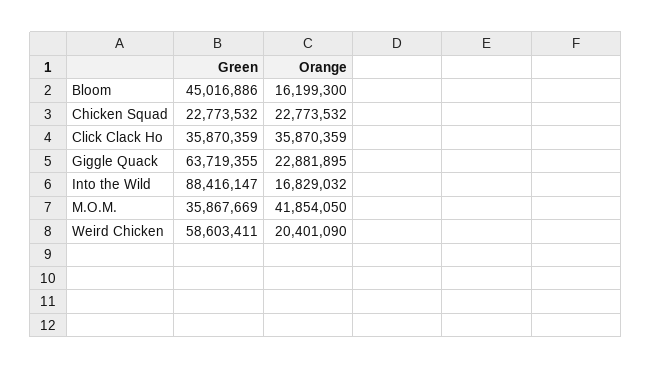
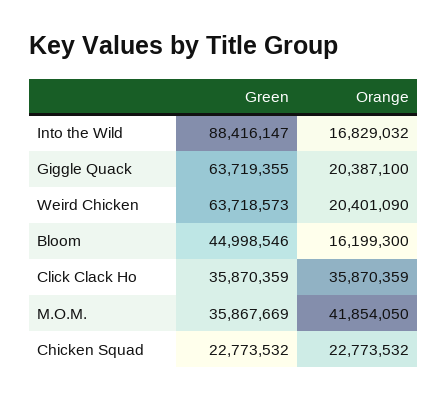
Green, Bloom: 45016886 -> 44998546
Orange, Giggle Quack: 22881895 -> 20387100
Green, Weird Chicken: 58603411 -> 63718573

